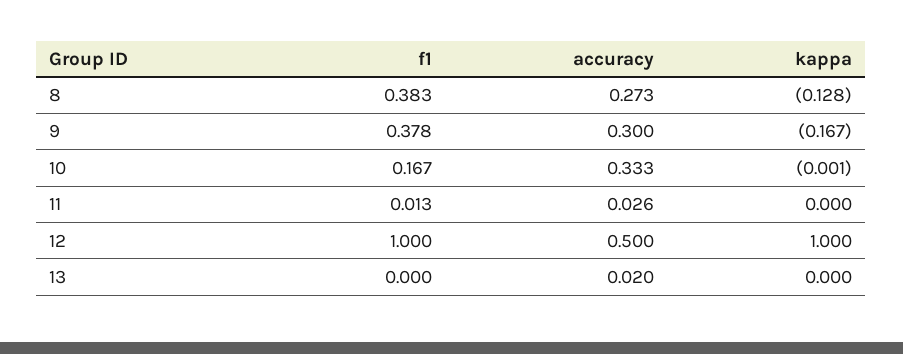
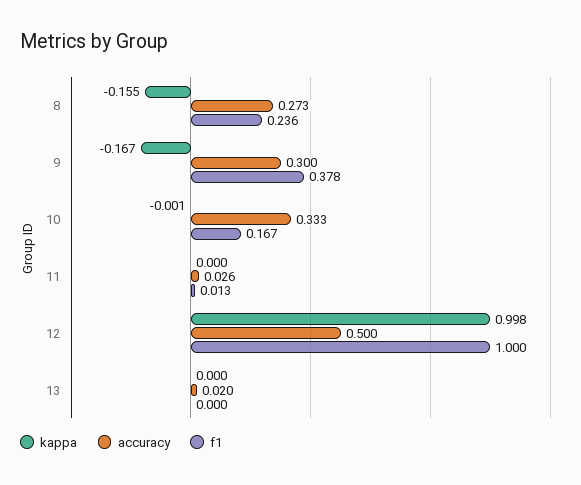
f1, 8: 0.383 -> 0.236
kappa, 8: -0.128 -> -0.155
kappa, 12: 1 -> 0.998

